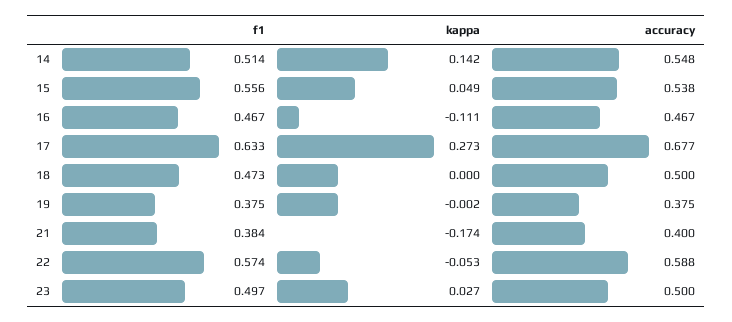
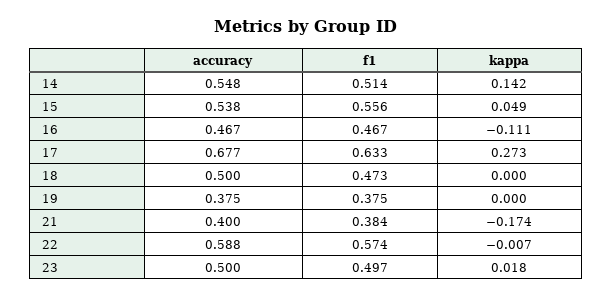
kappa, 19: -0.002 -> 0
kappa, 22: -0.053 -> -0.007
kappa, 23: 0.027 -> 0.018

